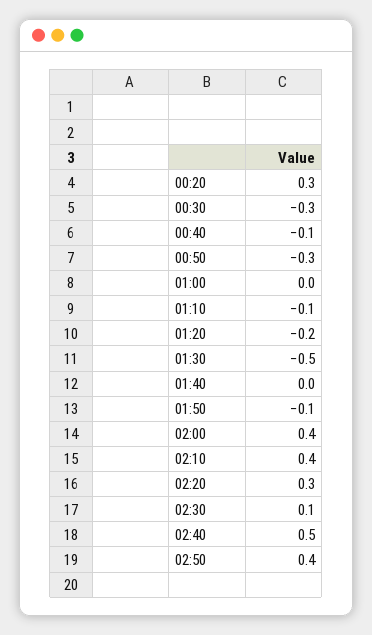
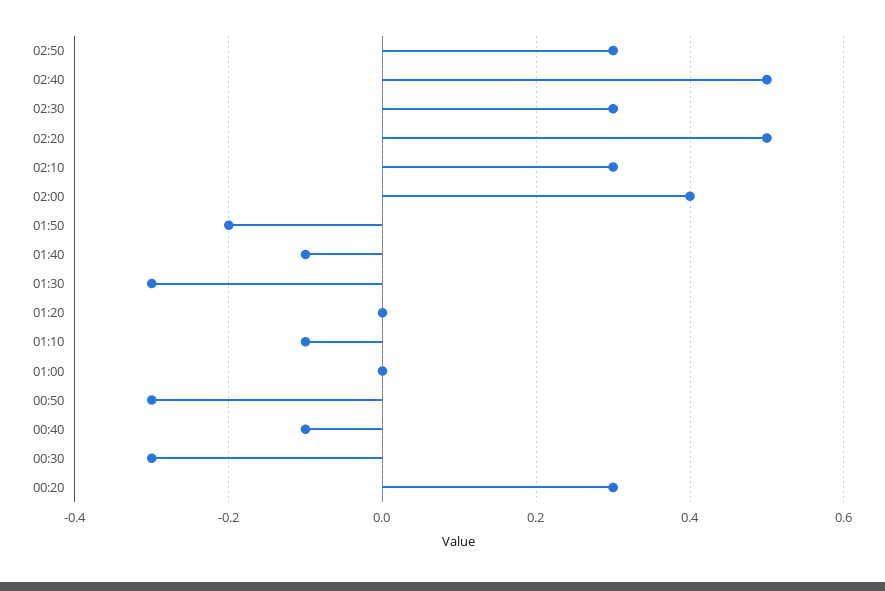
01:20: -0.2 -> 0
01:30: -0.5 -> -0.3
01:40: 0 -> -0.1
01:50: -0.1 -> -0.2
02:10: 0.4 -> 0.3
02:20: 0.3 -> 0.5
02:30: 0.1 -> 0.3
02:50: 0.4 -> 0.3

